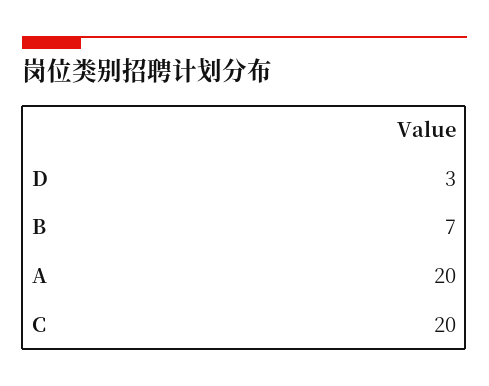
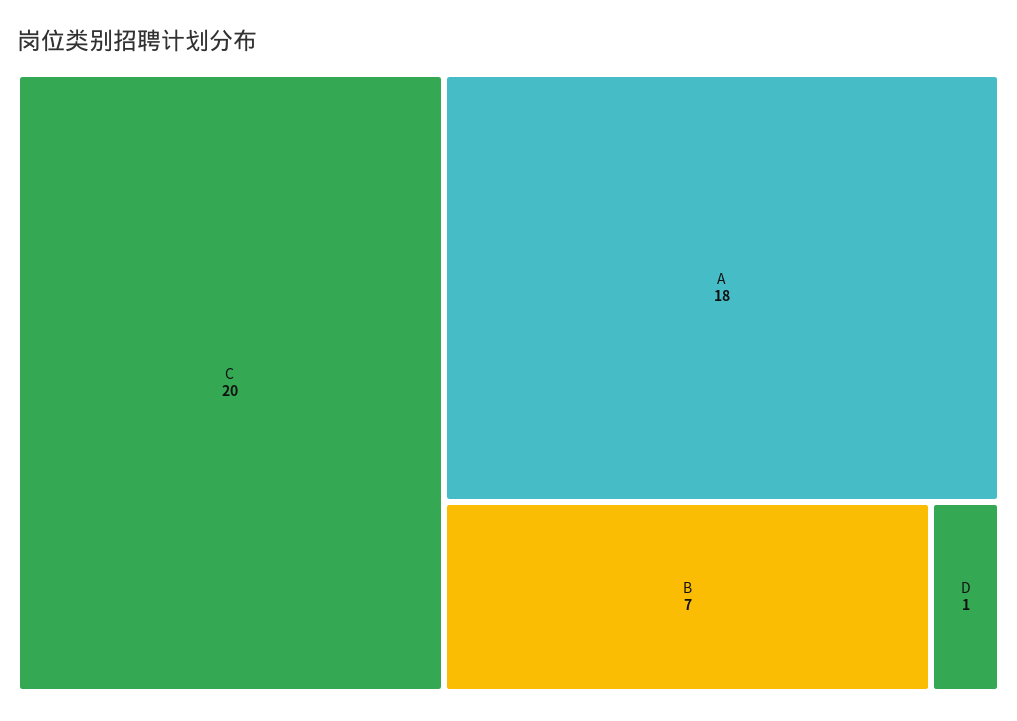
D: 3 -> 1
A: 20 -> 18

